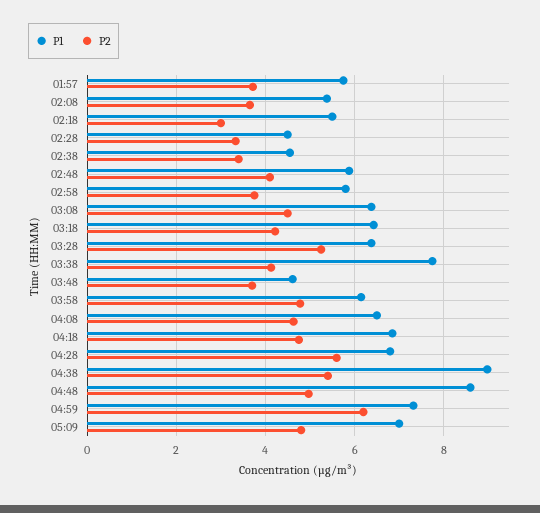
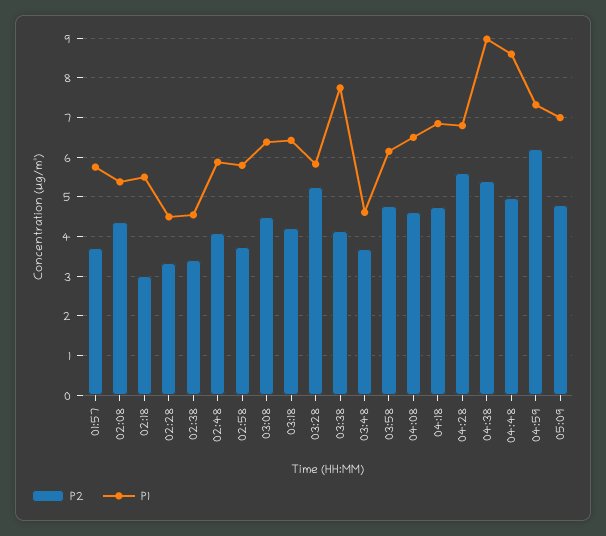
P2, 02:08: 3.6 -> 4.4
P1, 03:28: 6.4 -> 5.8

